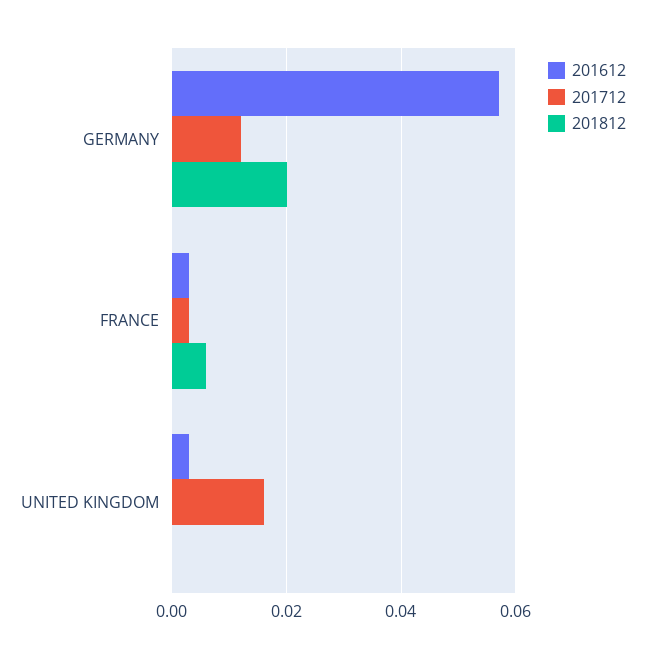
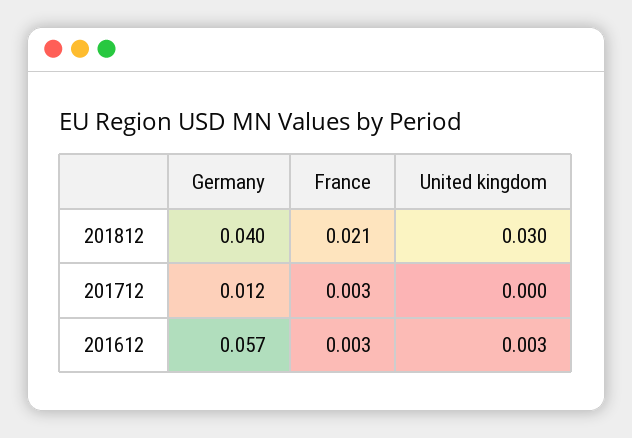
201812, GERMANY: 0.02 -> 0.04
201812, FRANCE: 0.005 -> 0.021
201712, UNITED KINGDOM: 0.015 -> 0
201812, UNITED KINGDOM: 0 -> 0.03

